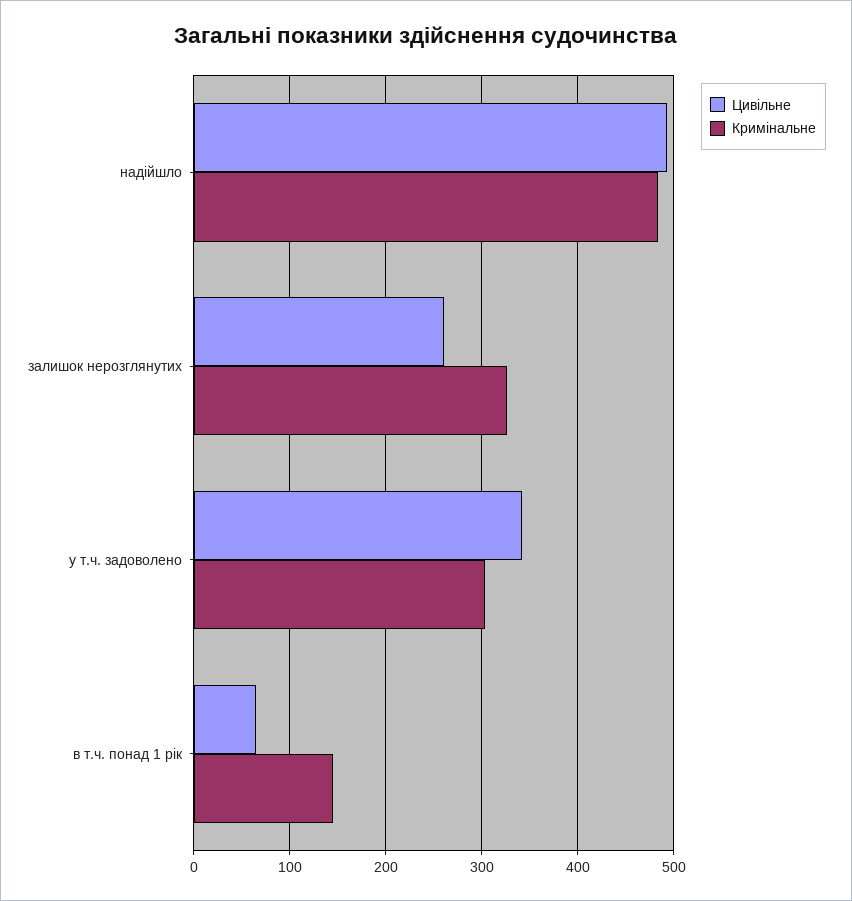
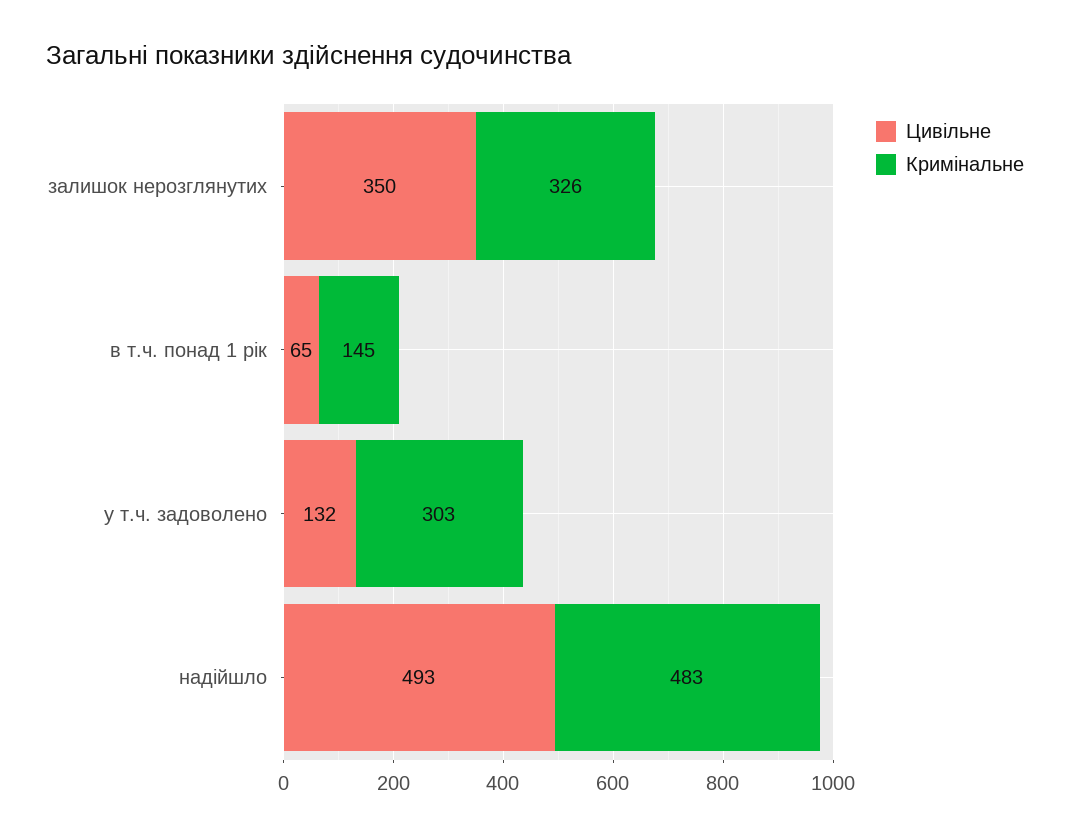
Цивільне, залишок нерозглянутих: 260 -> 350
Цивільне, у т.ч. задоволено: 340 -> 132

